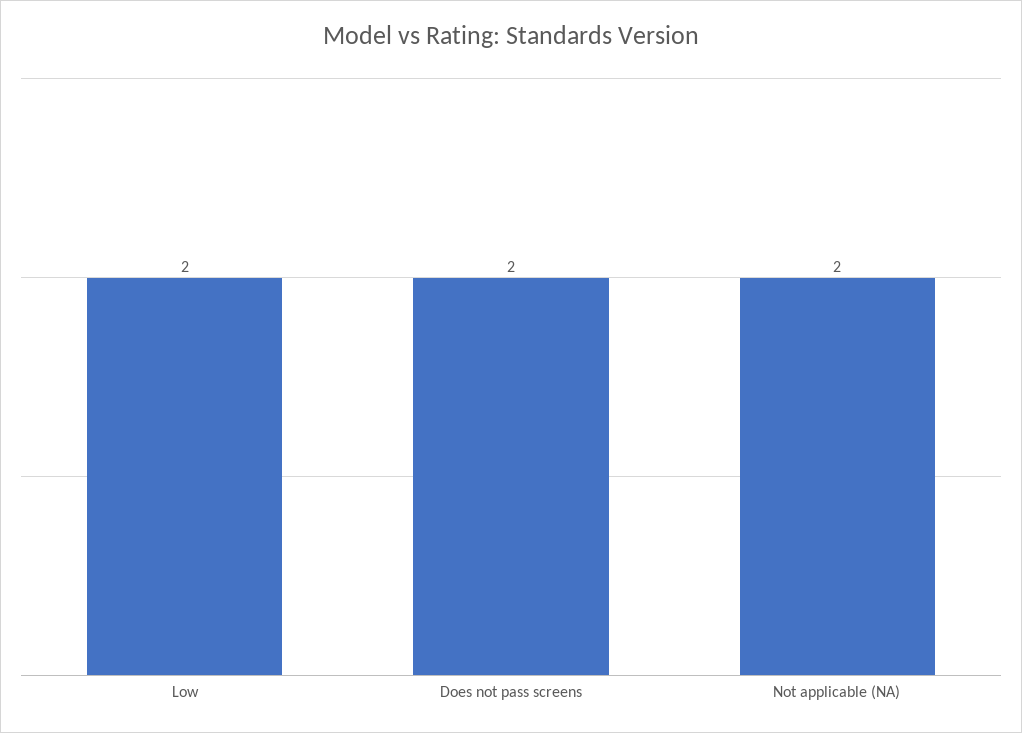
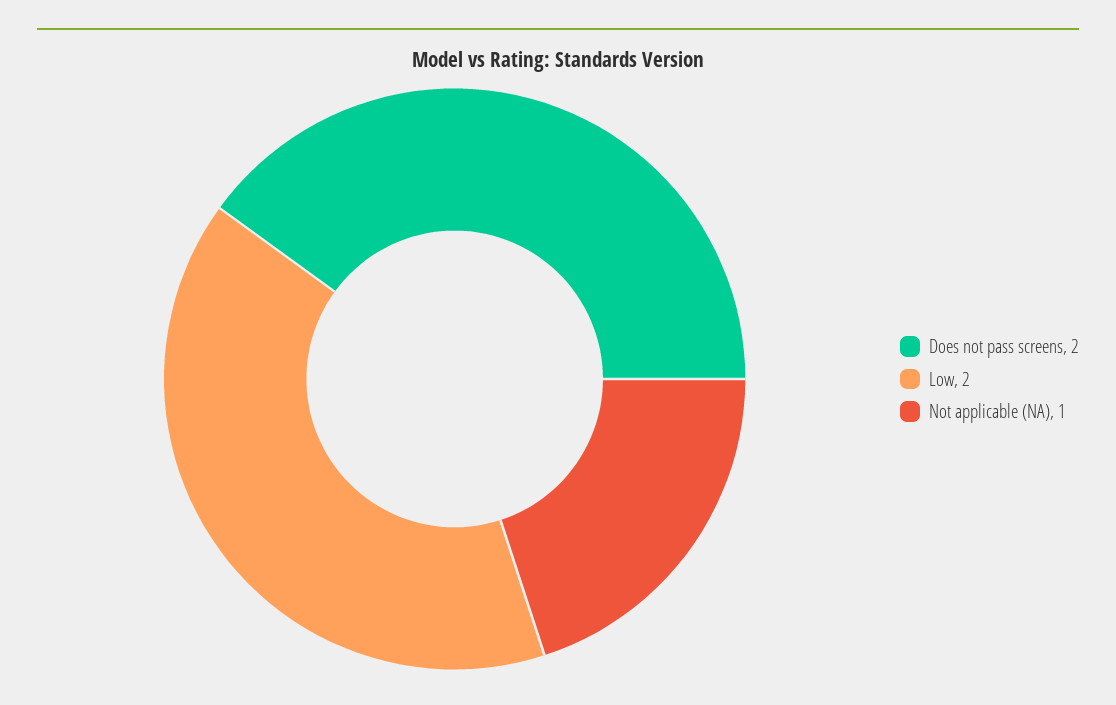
Not applicable (NA): 2 -> 1

